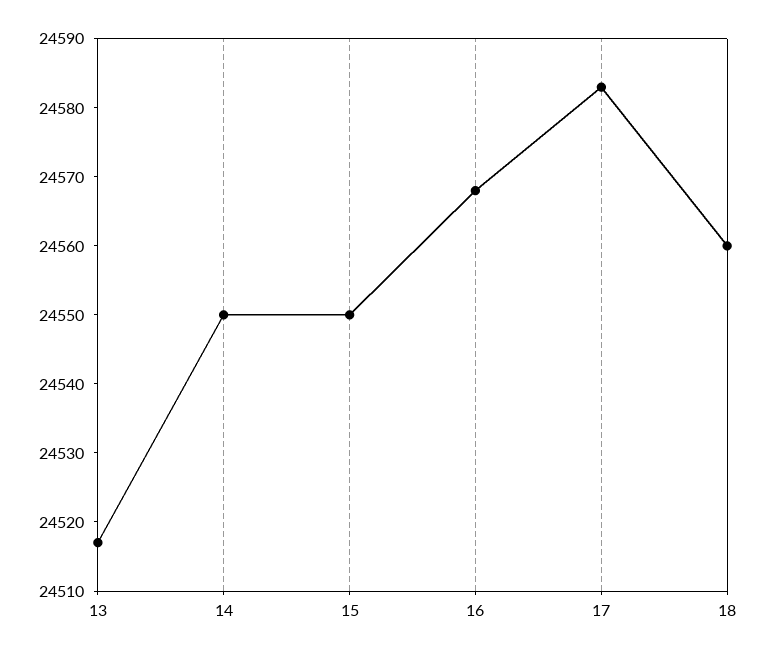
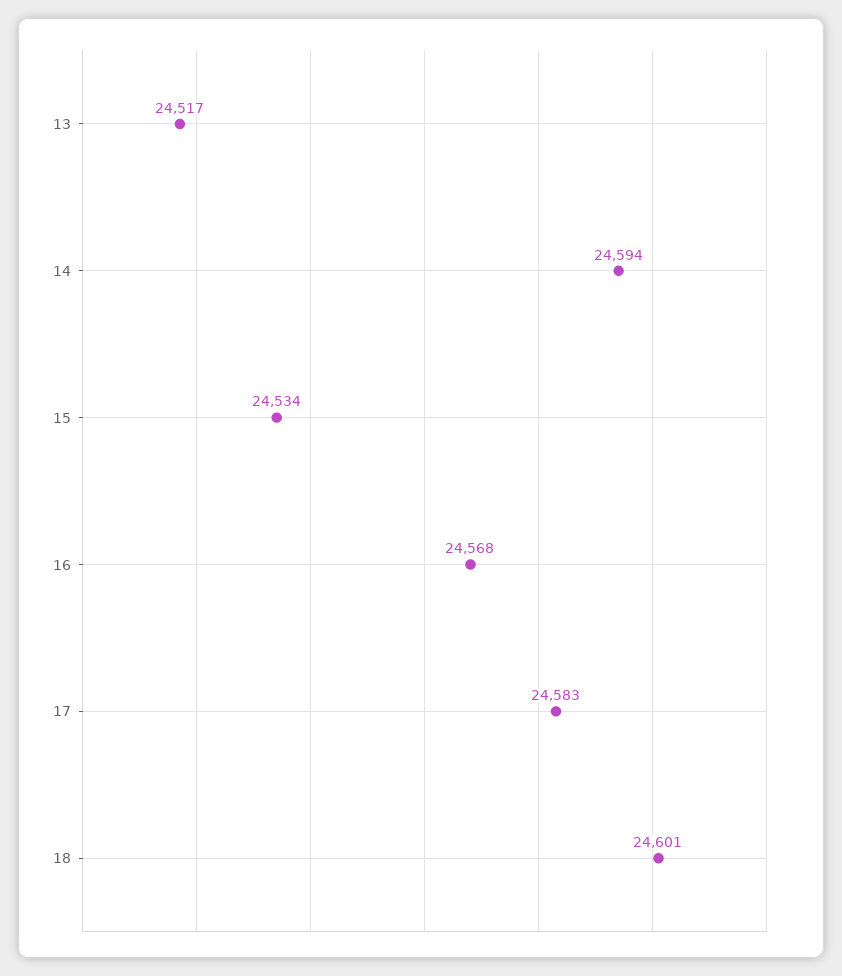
14: 24550 -> 24594
15: 24550 -> 24534
18: 24560 -> 24601

